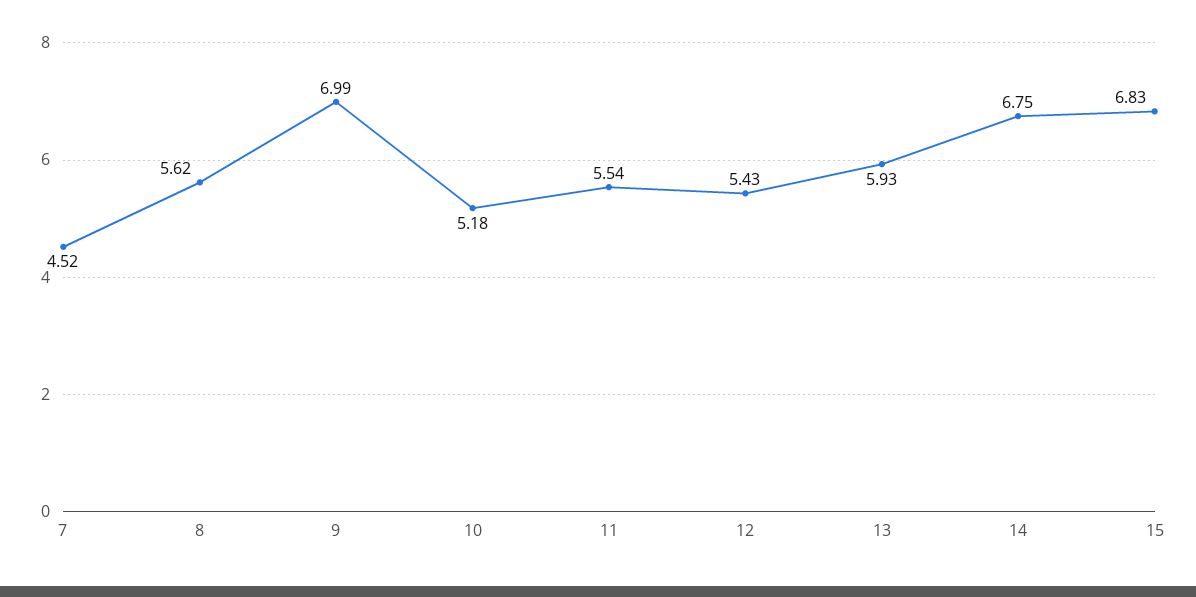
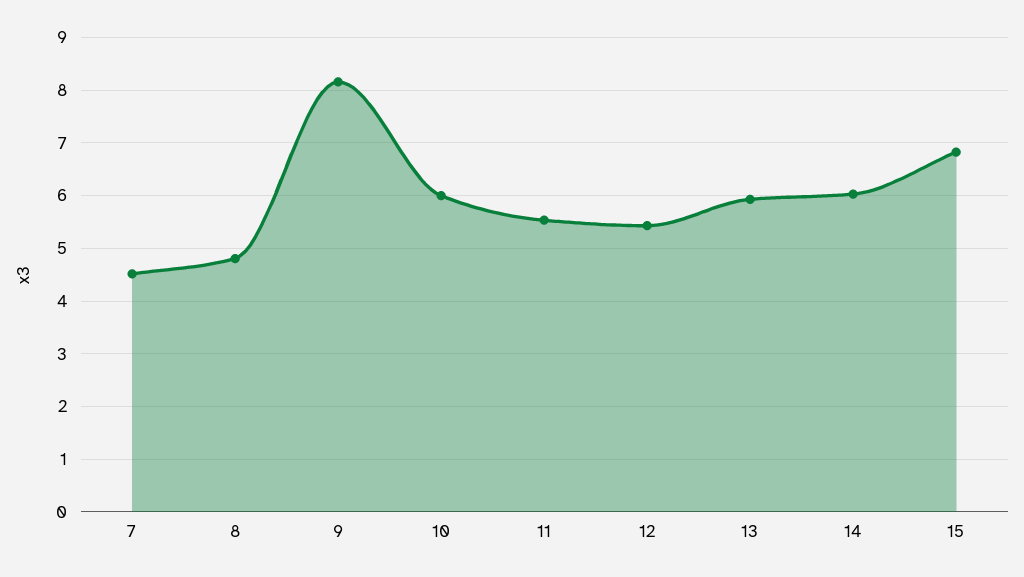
8: 5.62 -> 4.8
9: 6.99 -> 8.2
10: 5.18 -> 6
14: 6.75 -> 6

